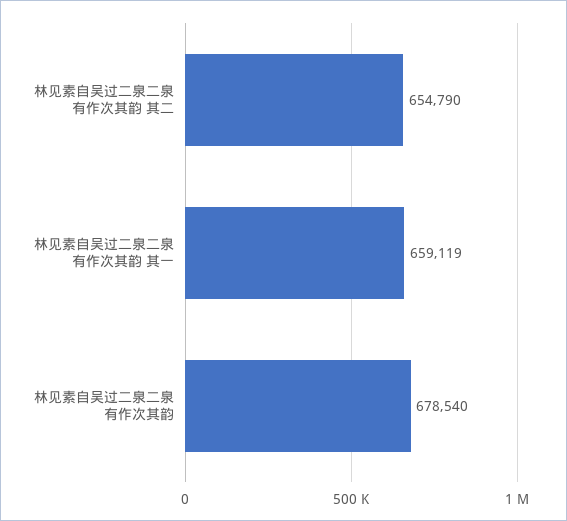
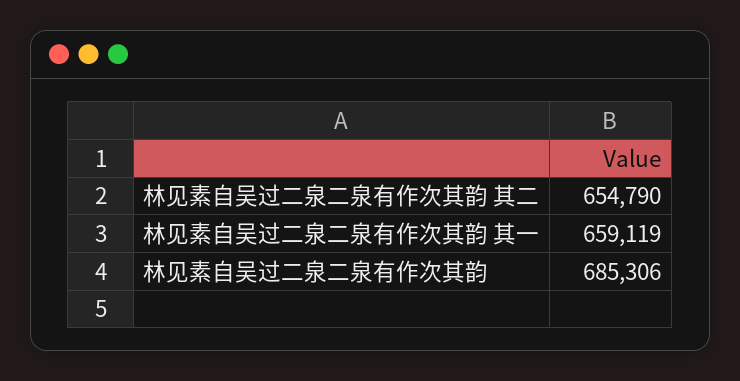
林见素自吴过二泉二泉有作次其韵: 678540 -> 685306

